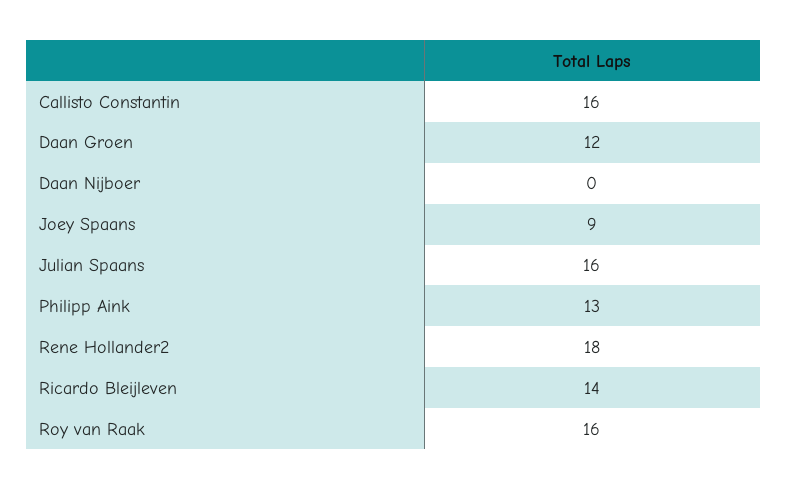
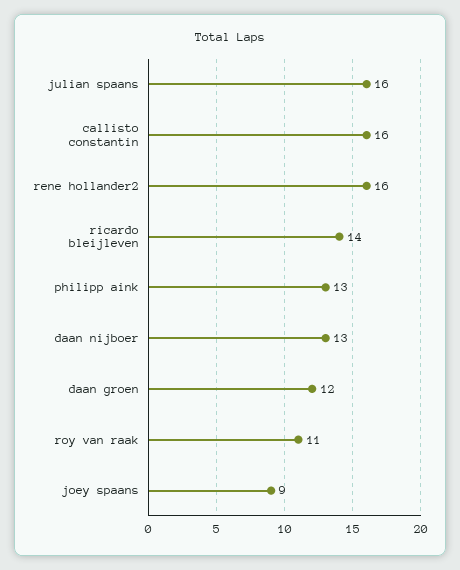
Daan Nijboer: 0 -> 13
Rene Hollander2: 18 -> 16
Roy van Raak: 16 -> 11

